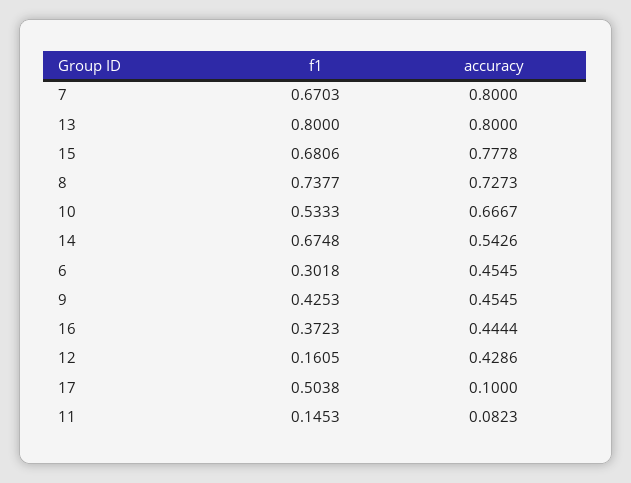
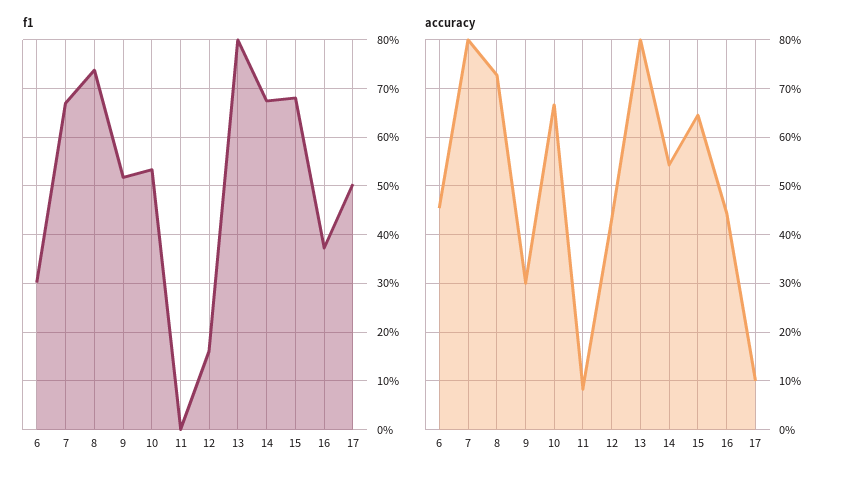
accuracy, 15: 0.7778 -> 0.64
f1, 9: 0.4253 -> 0.52
accuracy, 9: 0.4545 -> 0.3
f1, 11: 0.1453 -> 0

